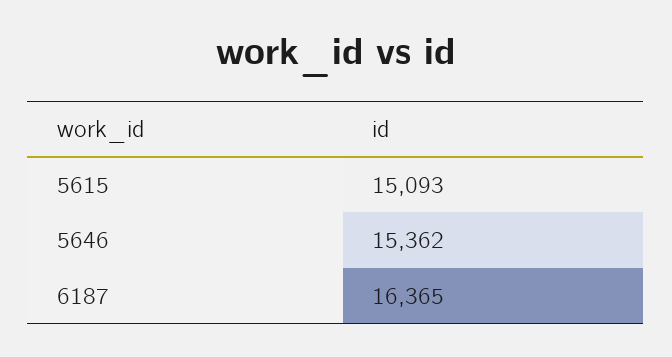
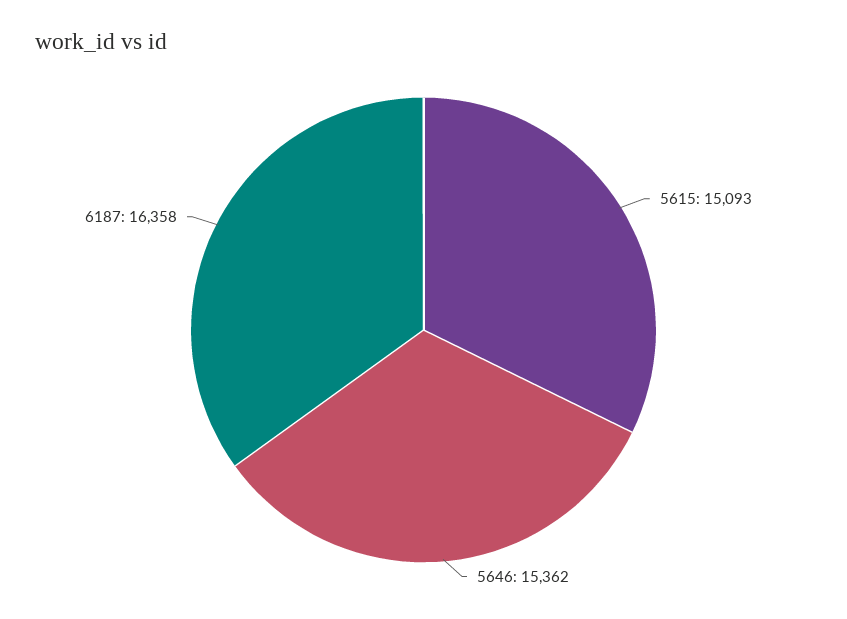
6187: 16365 -> 16358

